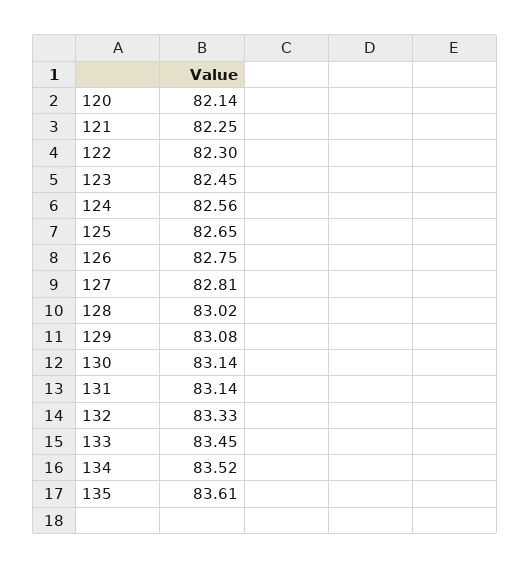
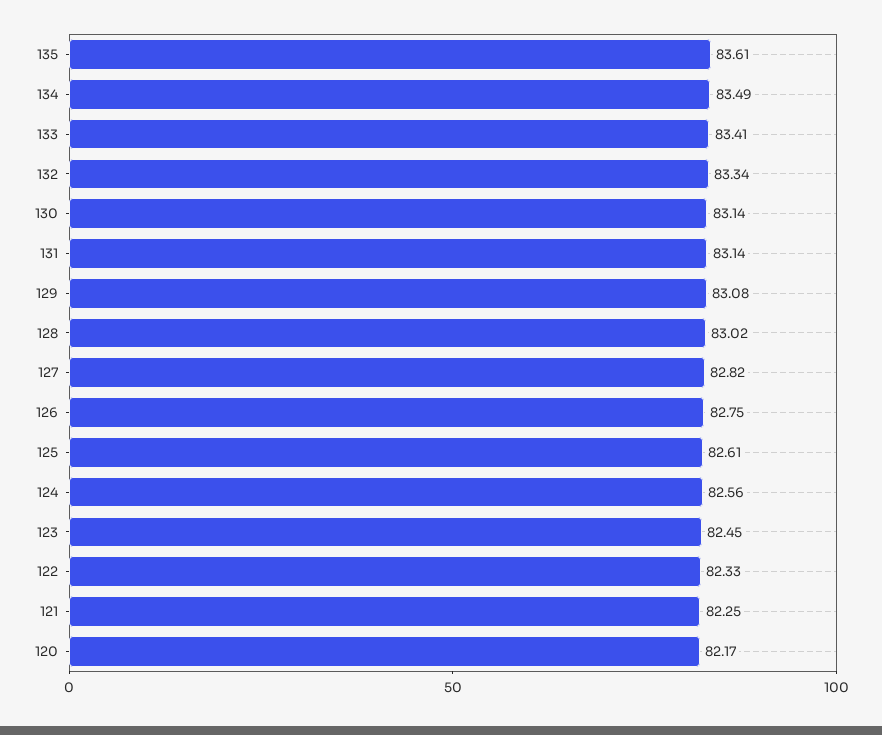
120: 82.14 -> 82.17
122: 82.3 -> 82.33
125: 82.65 -> 82.61
127: 82.81 -> 82.82
132: 83.33 -> 83.34
133: 83.45 -> 83.41
134: 83.52 -> 83.49

